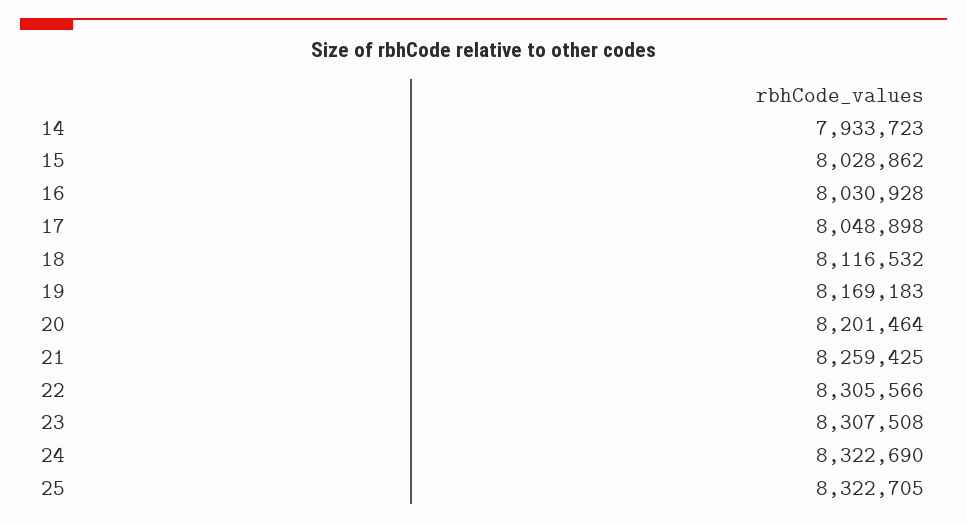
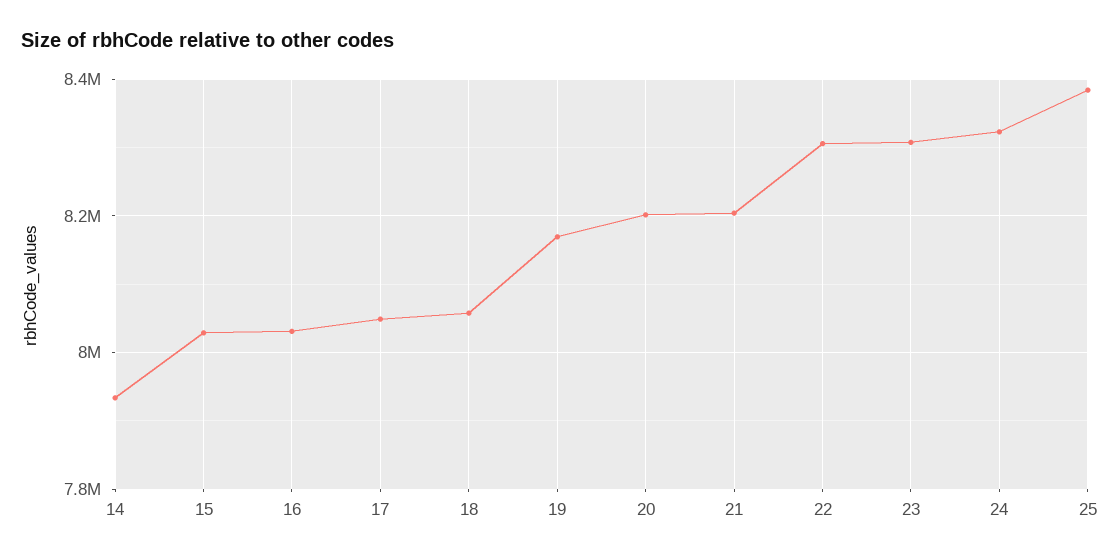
18: 8116532 -> 8060000
21: 8259425 -> 8200000
25: 8322705 -> 8380000

